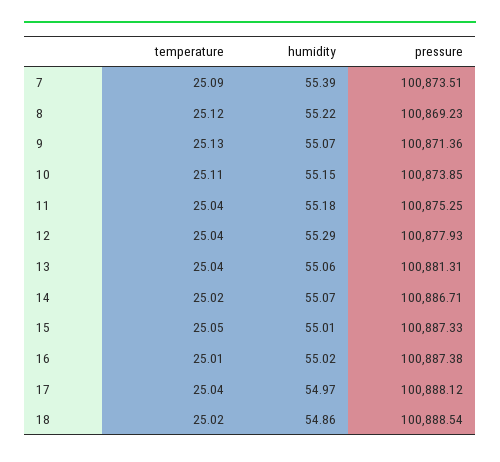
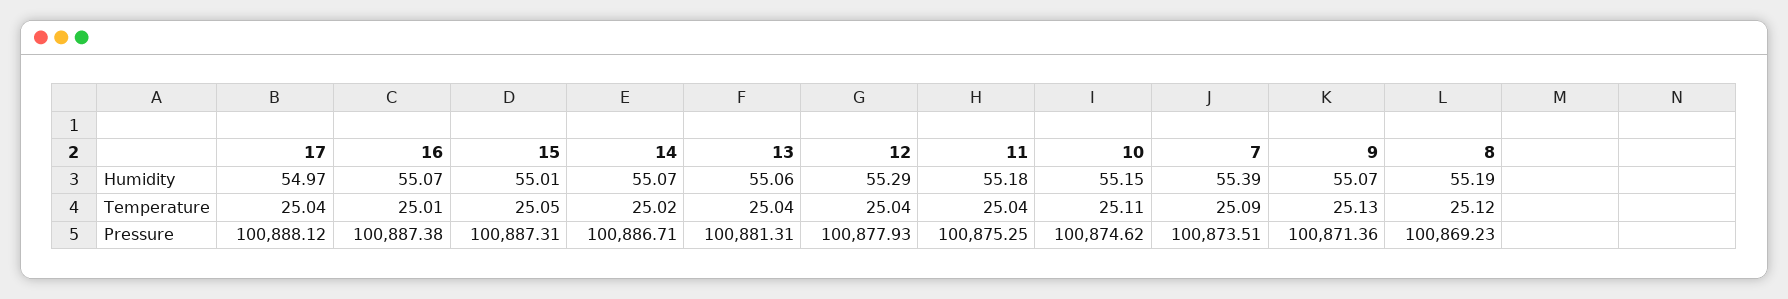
humidity, 8: 55.22 -> 55.19
pressure, 10: 100873.85 -> 100874.62
pressure, 15: 100887.33 -> 100887.31
humidity, 16: 55.02 -> 55.07
temperature, 18: 25.02 -> none
humidity, 18: 54.86 -> none
pressure, 18: 100888.54 -> none

